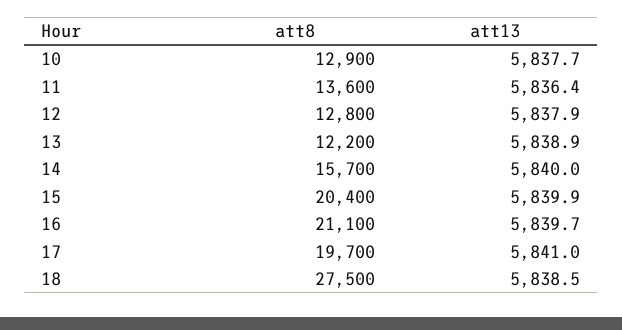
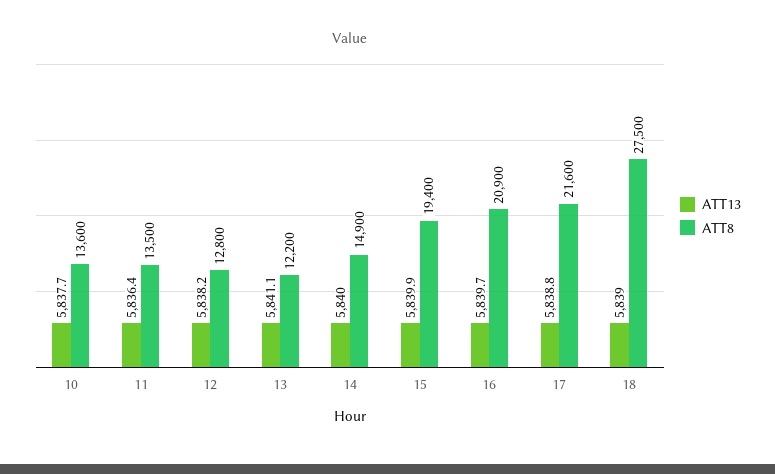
att8, 10: 12900 -> 13600
att8, 11: 13600 -> 13500
att13, 12: 5837.9 -> 5838.2
att13, 13: 5838.9 -> 5841.1
att8, 14: 15700 -> 14900
att8, 15: 20400 -> 19400
att8, 16: 21100 -> 20900
att8, 17: 19700 -> 21600
att13, 17: 5841 -> 5838.8
att13, 18: 5838.5 -> 5839

